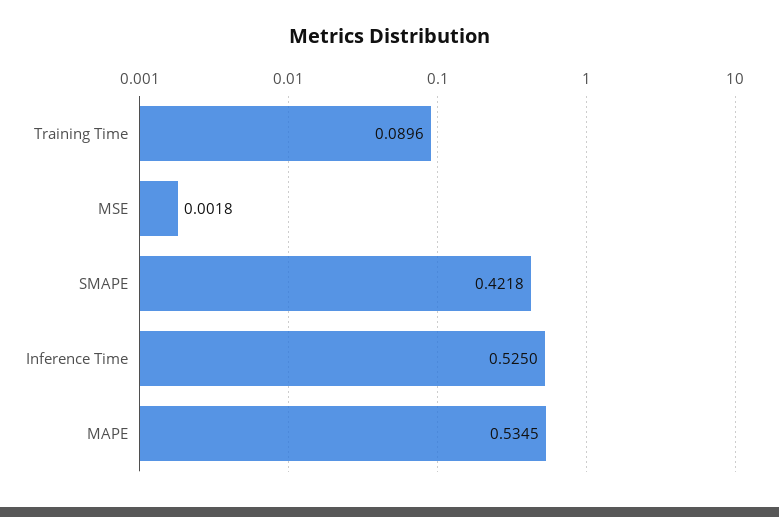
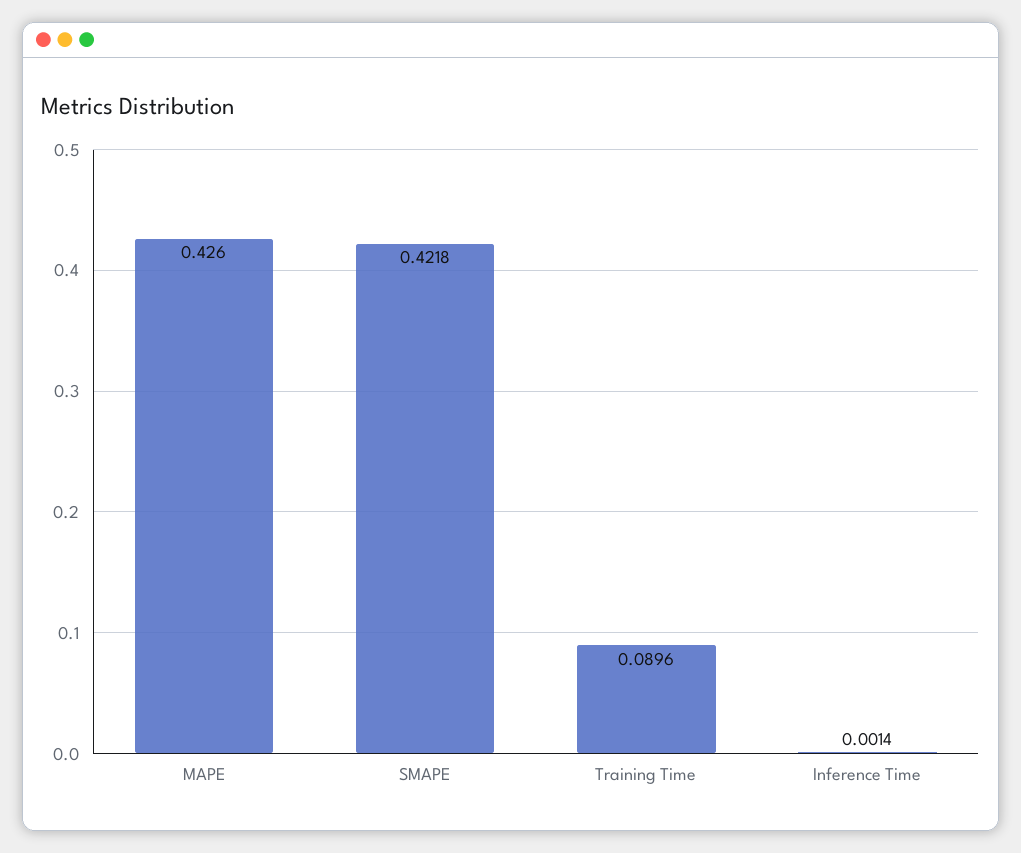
MSE: 0.0018 -> none
Inference Time: 0.525 -> 0.0014
MAPE: 0.5345 -> 0.426

